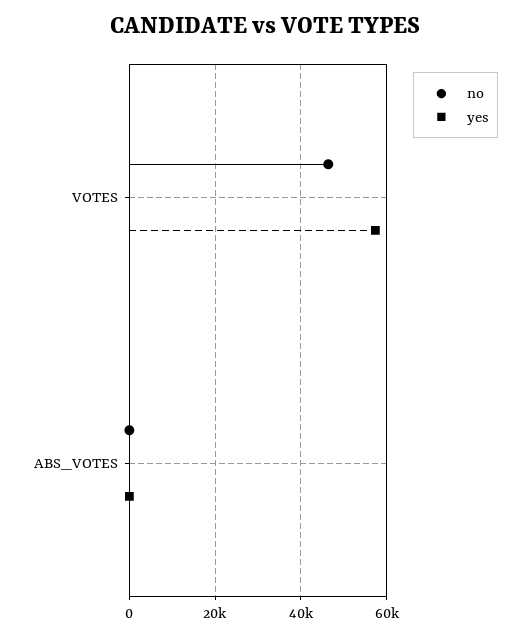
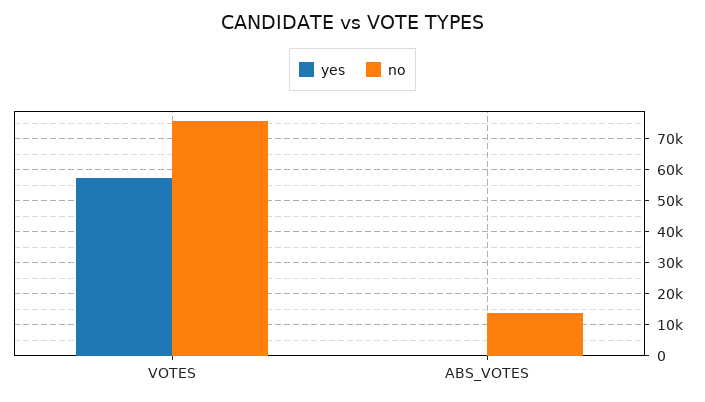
no, VOTES: 46000 -> 76000
no, ABS_VOTES: 0 -> 14000

